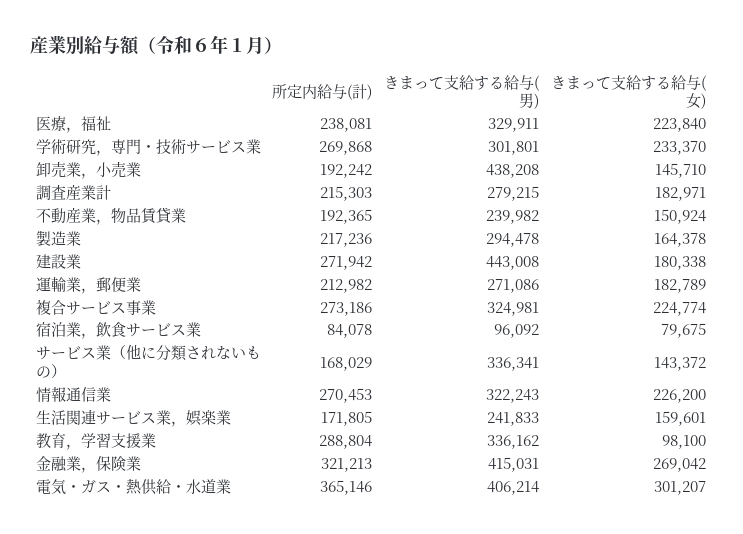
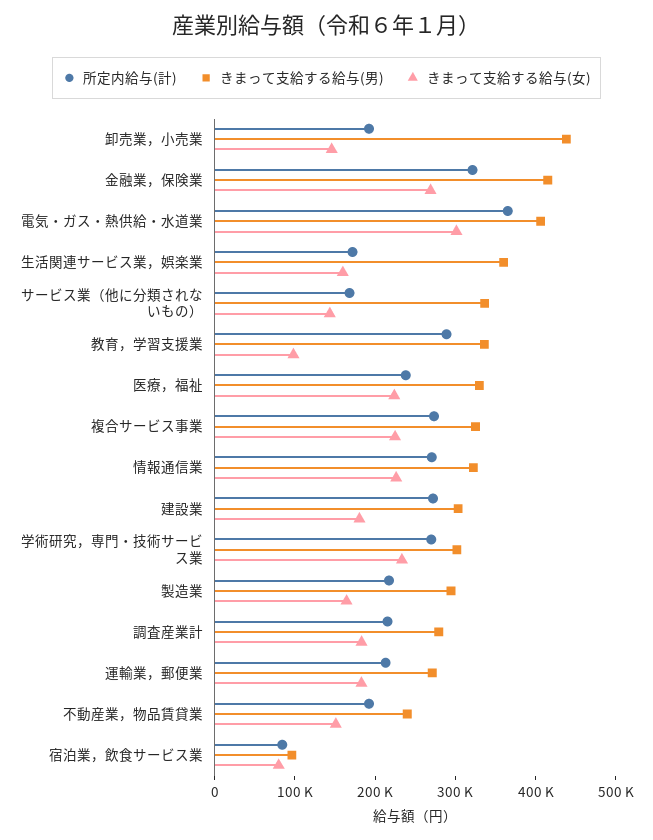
きまって支給する給与(男), 建設業: 443008 -> 300000
きまって支給する給与(男), 生活関連サービス業，娯楽業: 241833 -> 360000

